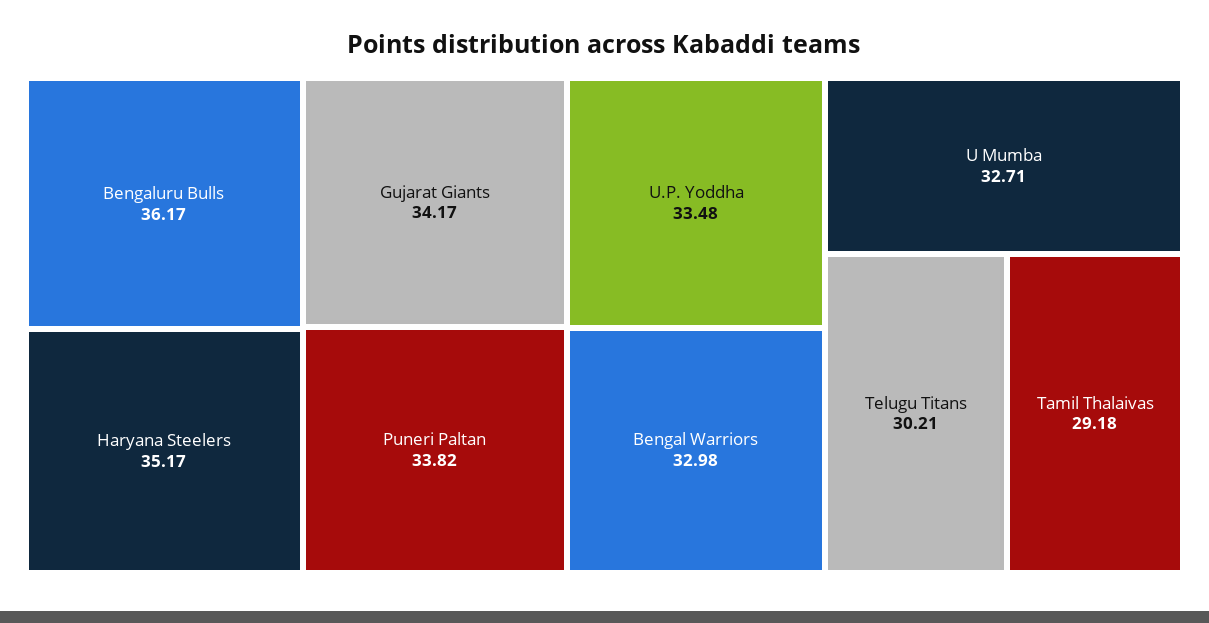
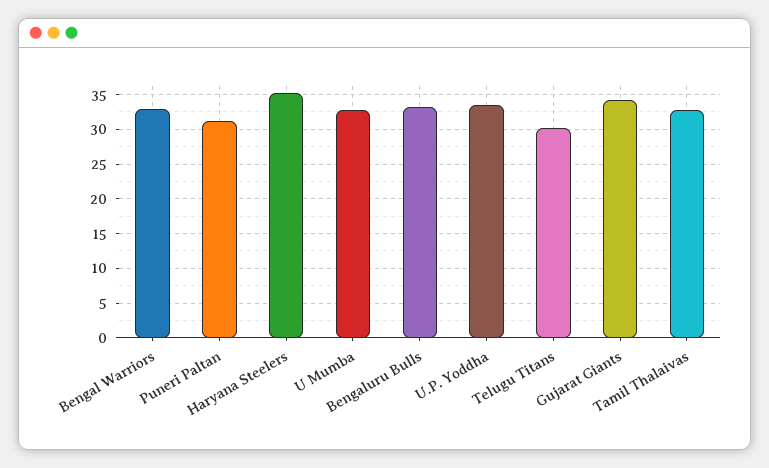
Bengaluru Bulls: 36.17 -> 33
Puneri Paltan: 33.82 -> 31
Tamil Thalaivas: 29.18 -> 33

